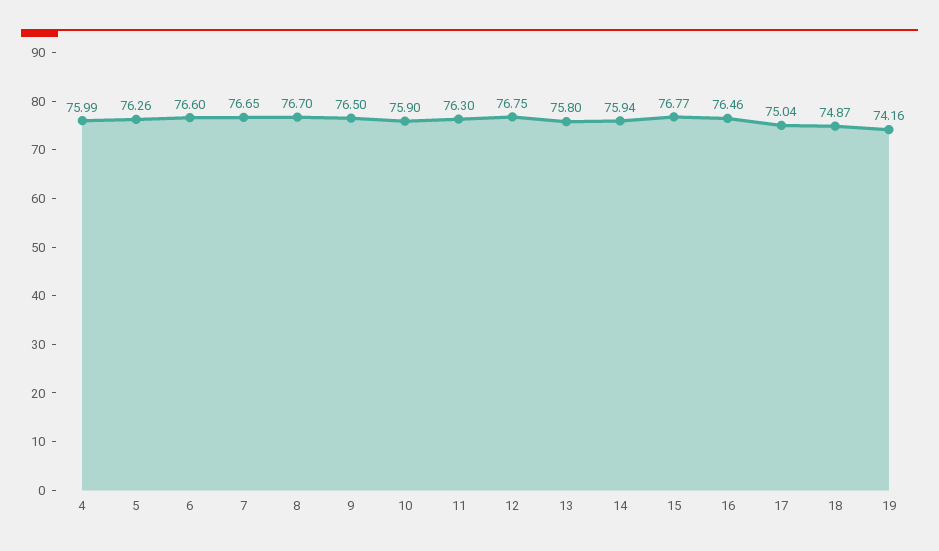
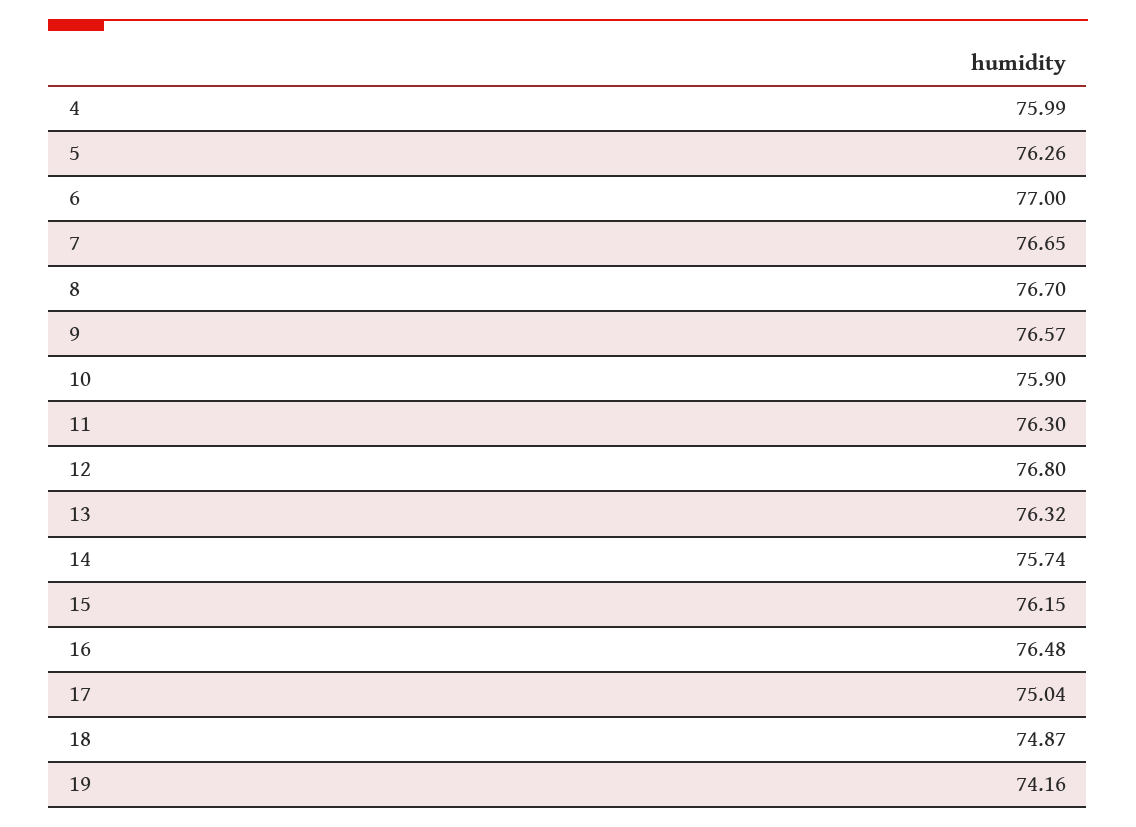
6: 76.6 -> 77
9: 76.5 -> 76.57
12: 76.75 -> 76.8
13: 75.8 -> 76.32
14: 75.94 -> 75.74
15: 76.77 -> 76.15
16: 76.46 -> 76.48

